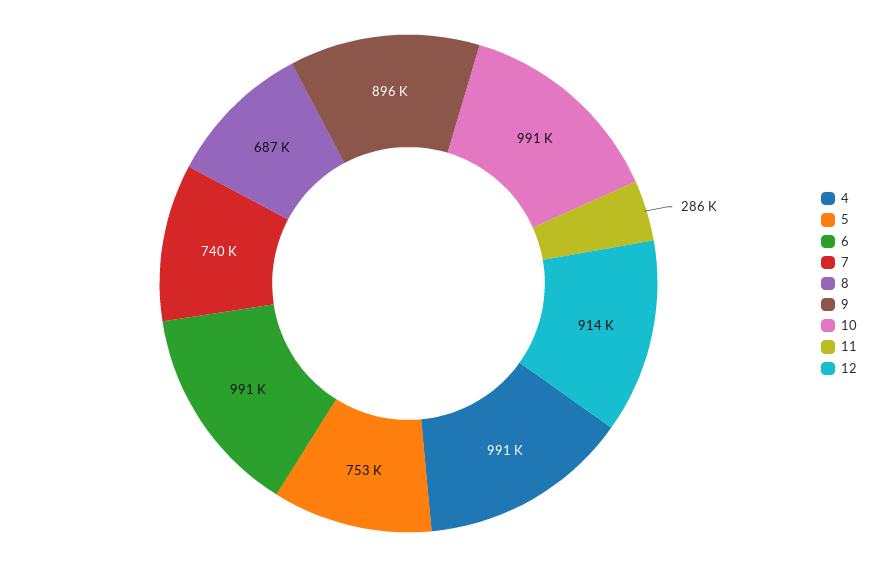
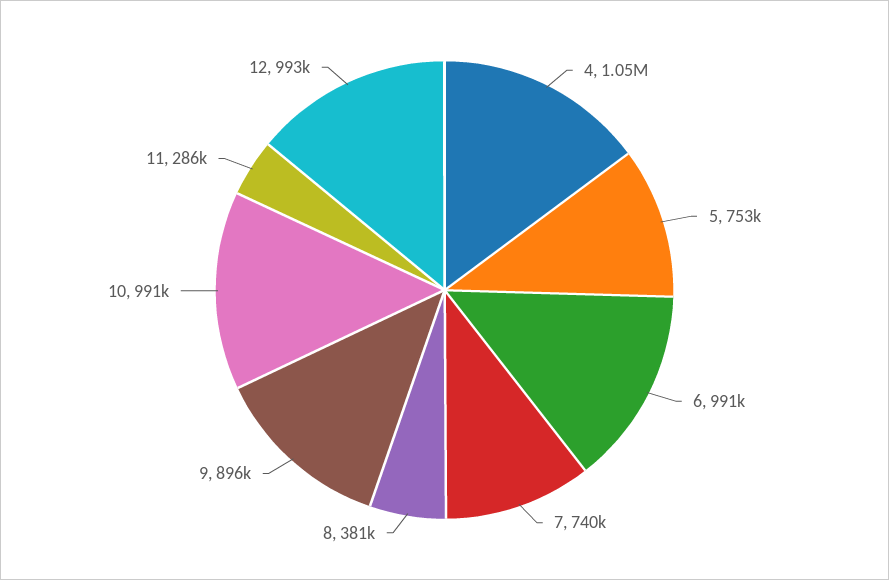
4: 991000 -> 1050000
8: 687000 -> 381000
12: 914000 -> 993000

